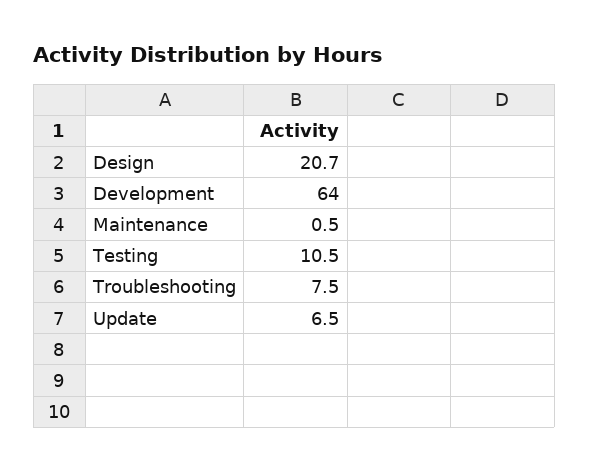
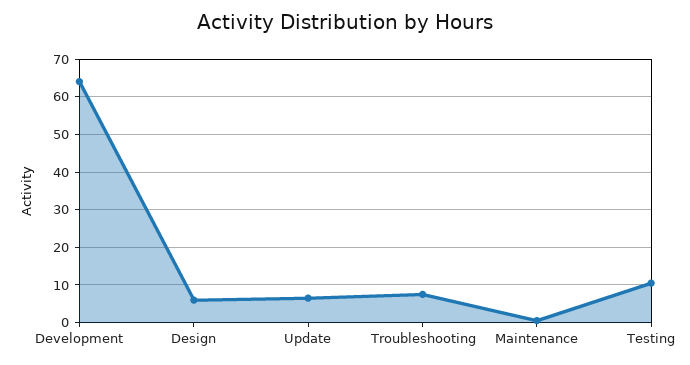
Design: 20.7 -> 6

